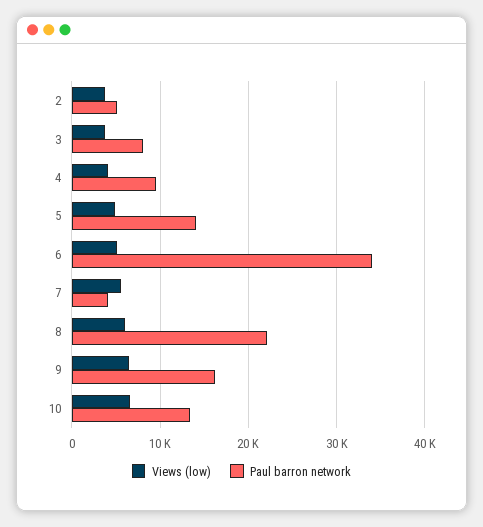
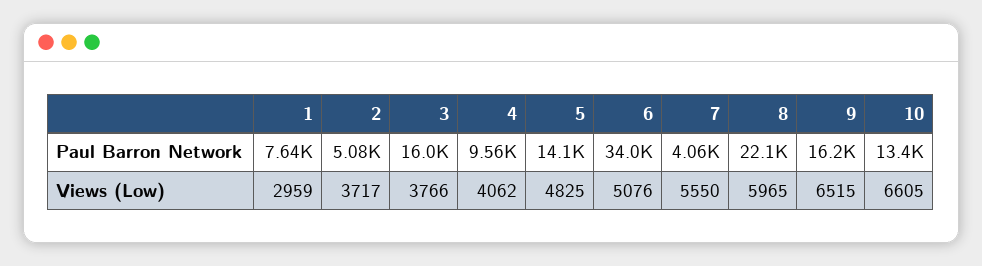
Paul barron network, 3: 8000 -> 16000
Paul barron network, 1: none -> 7640
Views (low), 1: none -> 2959

